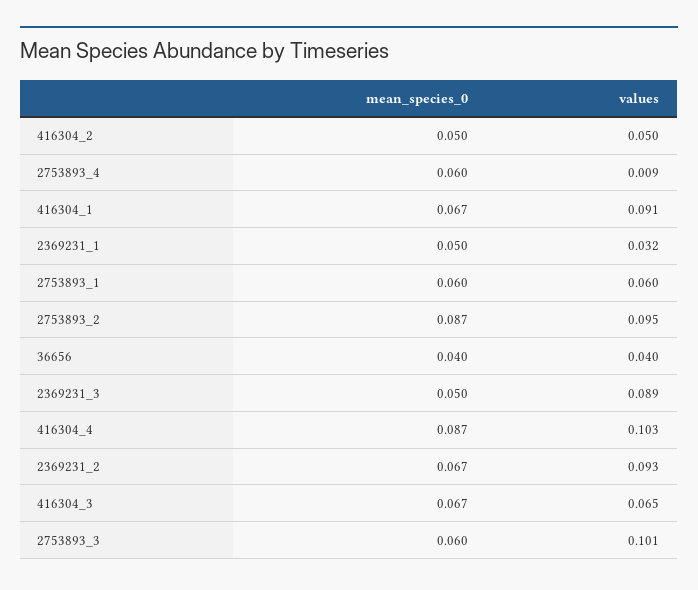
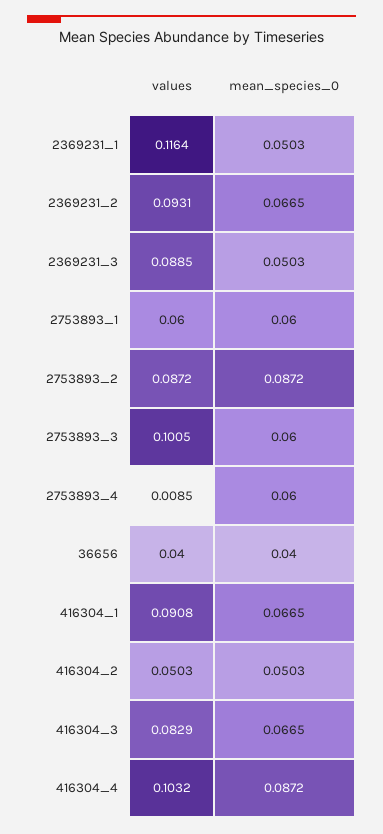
values, 2369231_1: 0.032 -> 0.1164
values, 2753893_2: 0.095 -> 0.0872
values, 416304_3: 0.065 -> 0.0829

